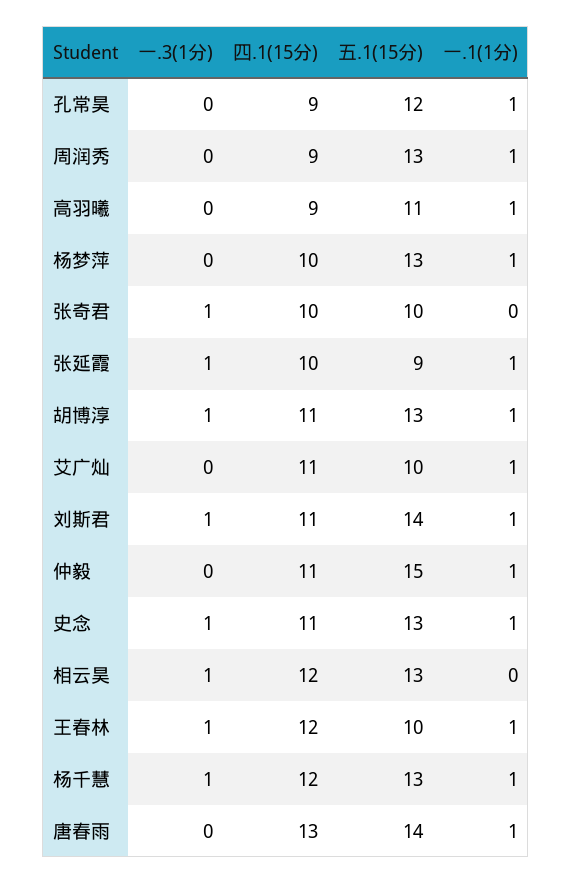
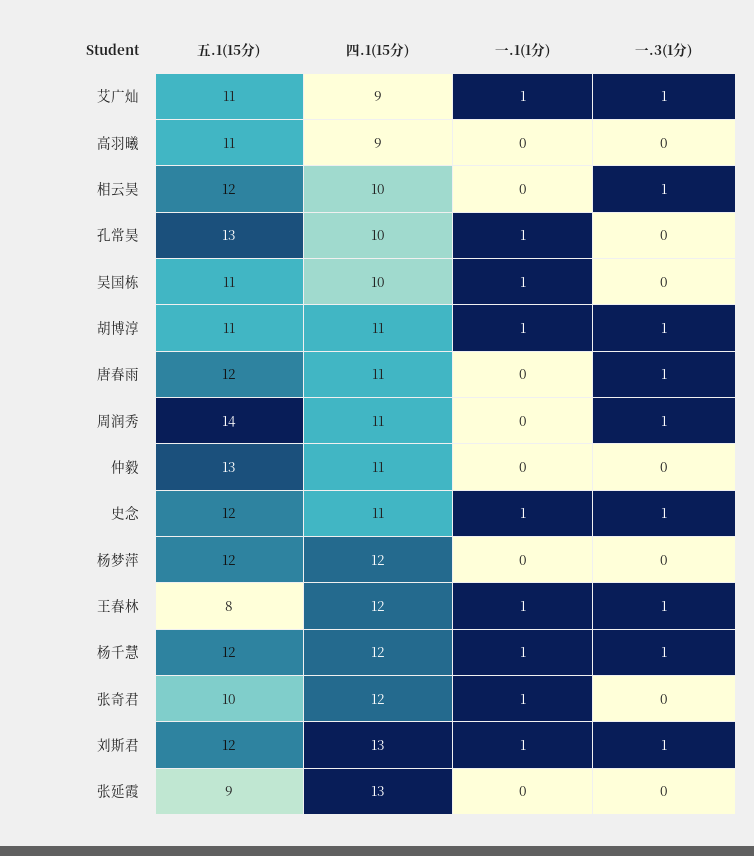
四.1(15分), 孔常昊: 9 -> 10
五.1(15分), 孔常昊: 12 -> 13
一.3(1分), 周润秀: 0 -> 1
四.1(15分), 周润秀: 9 -> 11
五.1(15分), 周润秀: 13 -> 14
一.1(1分), 周润秀: 1 -> 0
一.1(1分), 高羽曦: 1 -> 0
四.1(15分), 杨梦萍: 10 -> 12
五.1(15分), 杨梦萍: 13 -> 12
一.1(1分), 杨梦萍: 1 -> 0
一.3(1分), 张奇君: 1 -> 0
四.1(15分), 张奇君: 10 -> 12
一.1(1分), 张奇君: 0 -> 1
一.3(1分), 张延霞: 1 -> 0
四.1(15分), 张延霞: 10 -> 13
一.1(1分), 张延霞: 1 -> 0
五.1(15分), 胡博淳: 13 -> 11
一.3(1分), 艾广灿: 0 -> 1
四.1(15分), 艾广灿: 11 -> 9
五.1(15分), 艾广灿: 10 -> 11
四.1(15分), 刘斯君: 11 -> 13
五.1(15分), 刘斯君: 14 -> 12
五.1(15分), 仲毅: 15 -> 13
一.1(1分), 仲毅: 1 -> 0
五.1(15分), 史念: 13 -> 12
四.1(15分), 相云昊: 12 -> 10
五.1(15分), 相云昊: 13 -> 12
五.1(15分), 王春林: 10 -> 8
五.1(15分), 杨千慧: 13 -> 12
一.3(1分), 唐春雨: 0 -> 1
四.1(15分), 唐春雨: 13 -> 11
五.1(15分), 唐春雨: 14 -> 12
一.1(1分), 唐春雨: 1 -> 0
五.1(15分), 吴国栋: none -> 11
四.1(15分), 吴国栋: none -> 10
一.1(1分), 吴国栋: none -> 1
一.3(1分), 吴国栋: none -> 0

